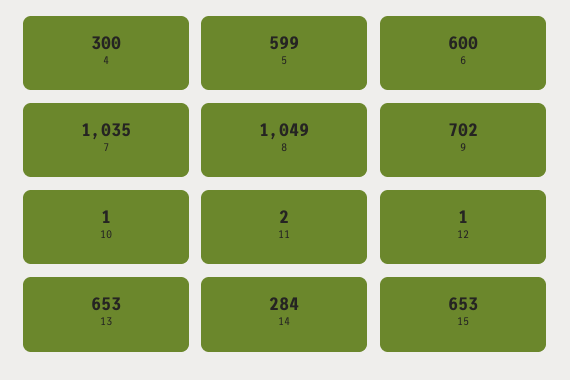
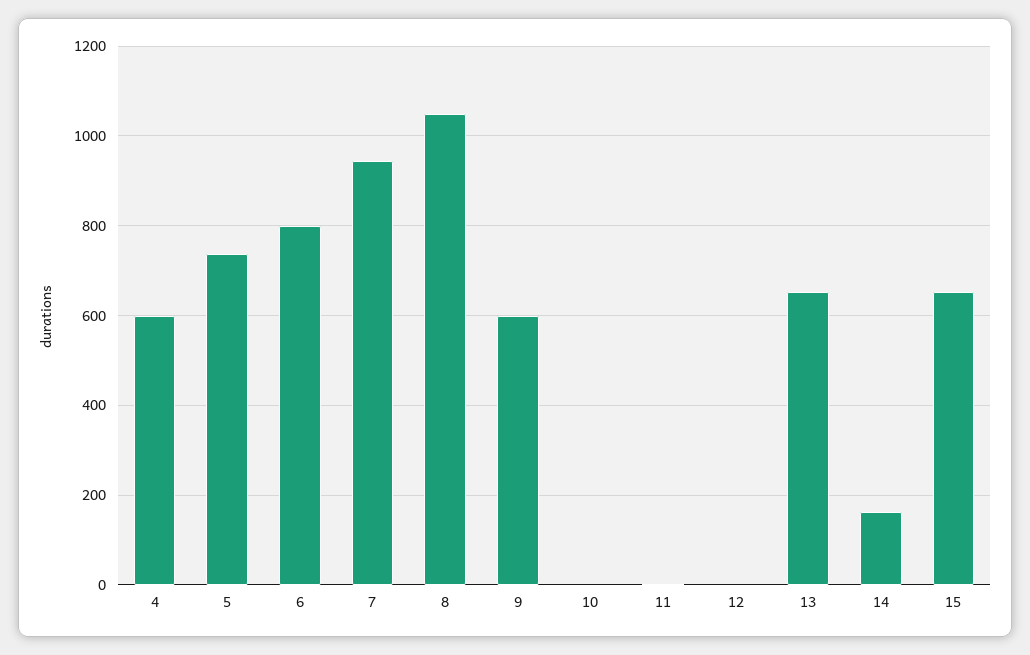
4: 300 -> 600
5: 599 -> 740
6: 600 -> 800
7: 1035 -> 940
9: 702 -> 600
14: 284 -> 160

